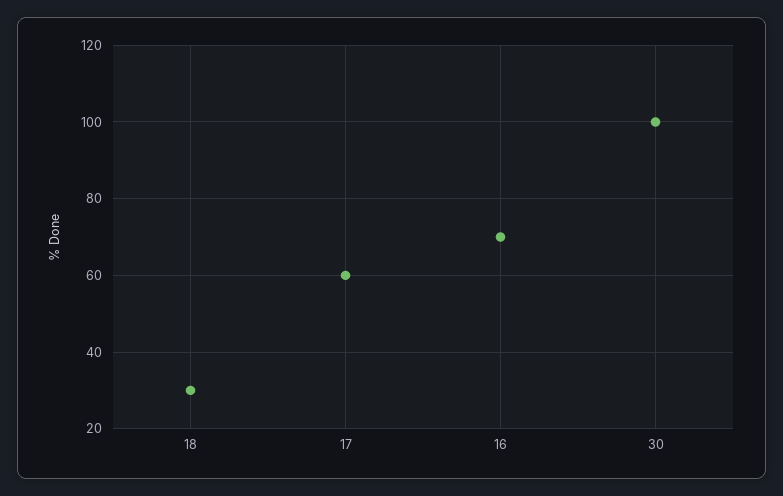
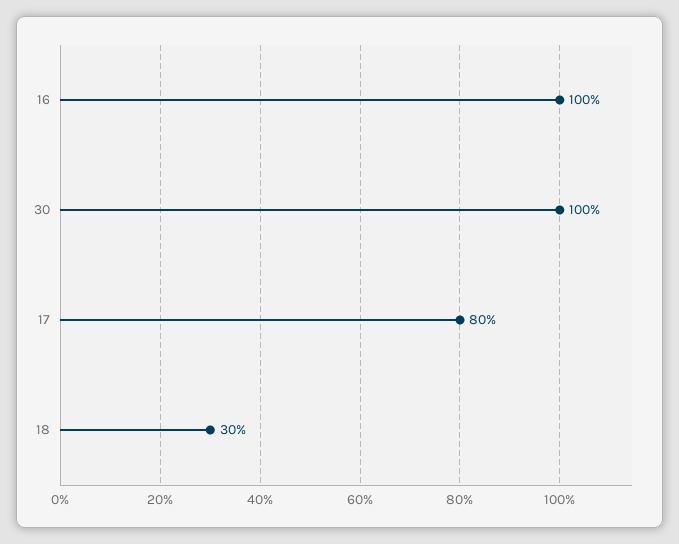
17: 60 -> 80
16: 70 -> 100

